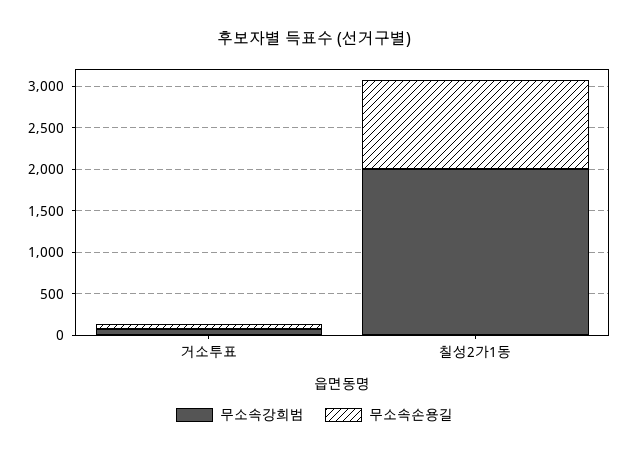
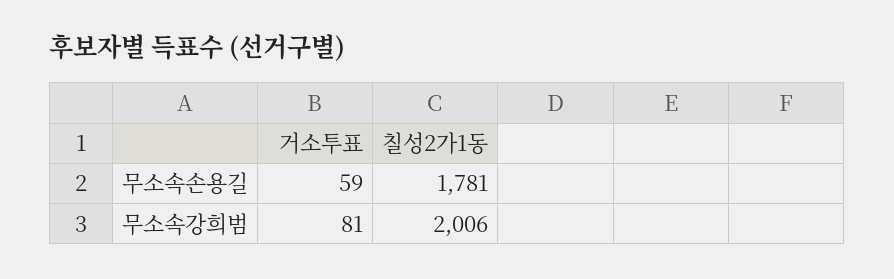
무소속손용길, 칠성2가1동: 1100 -> 1781

